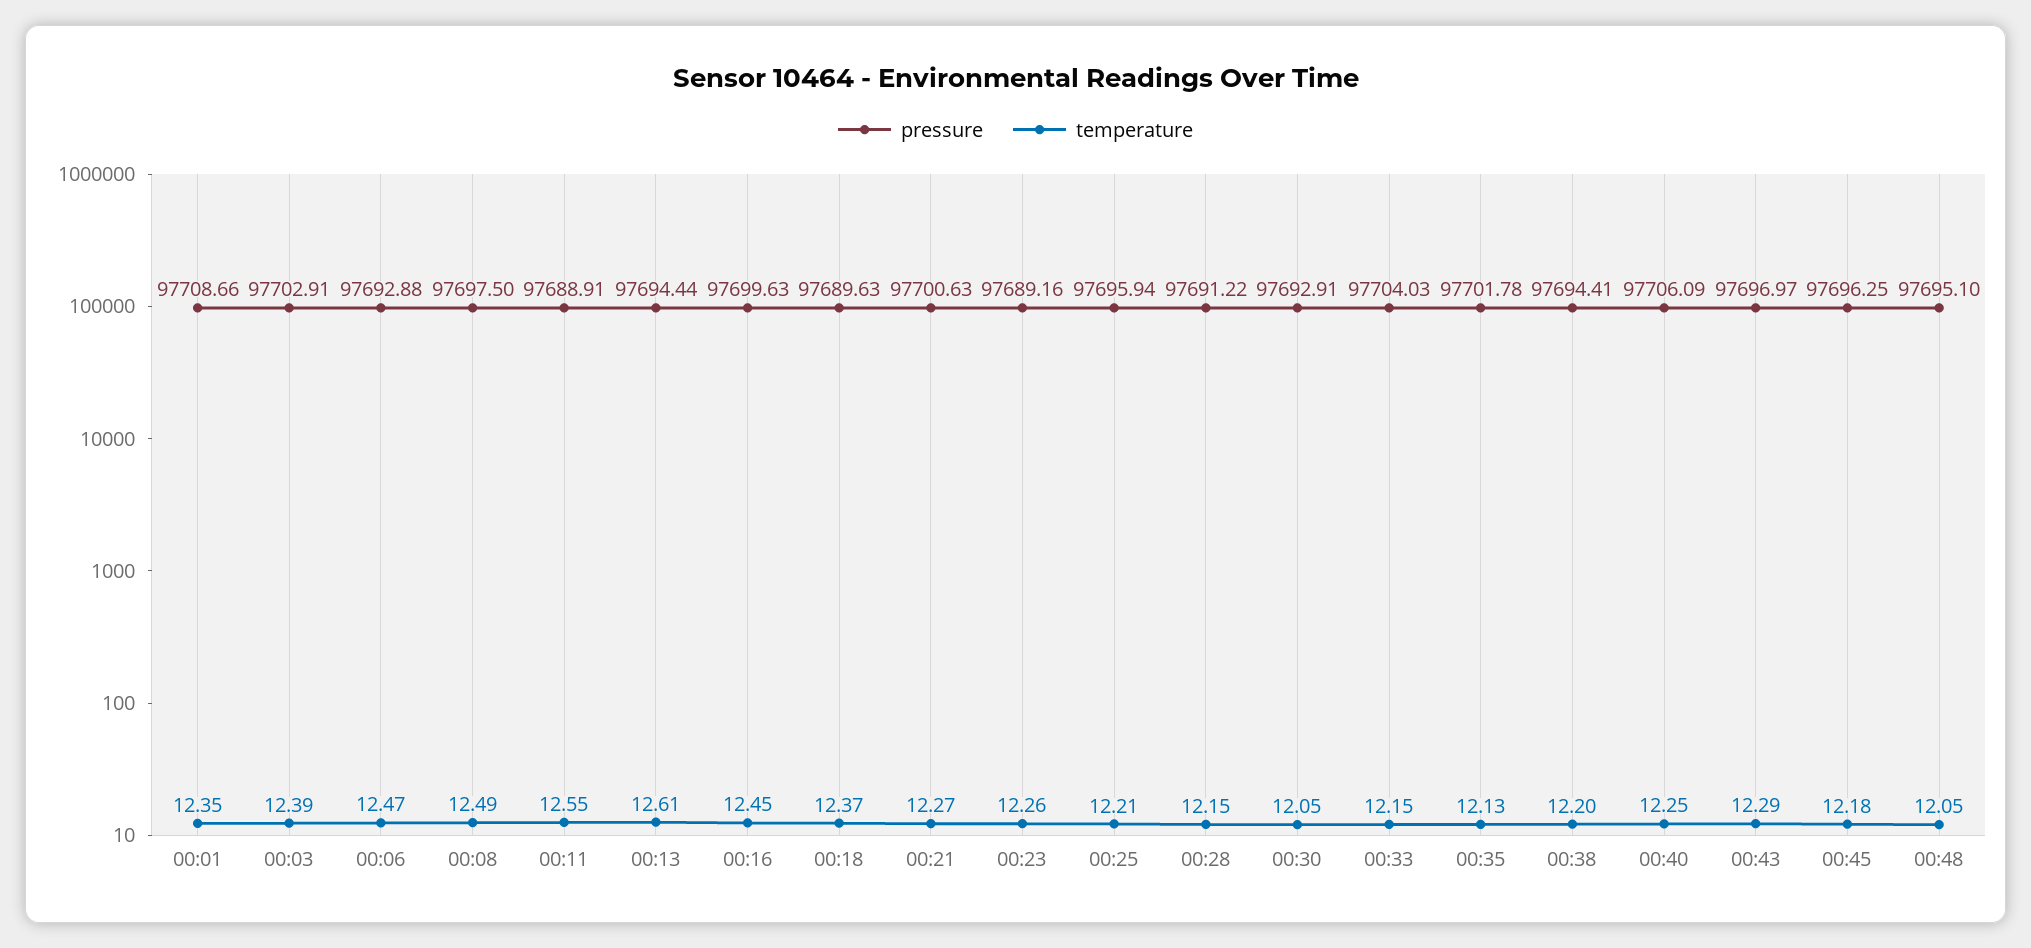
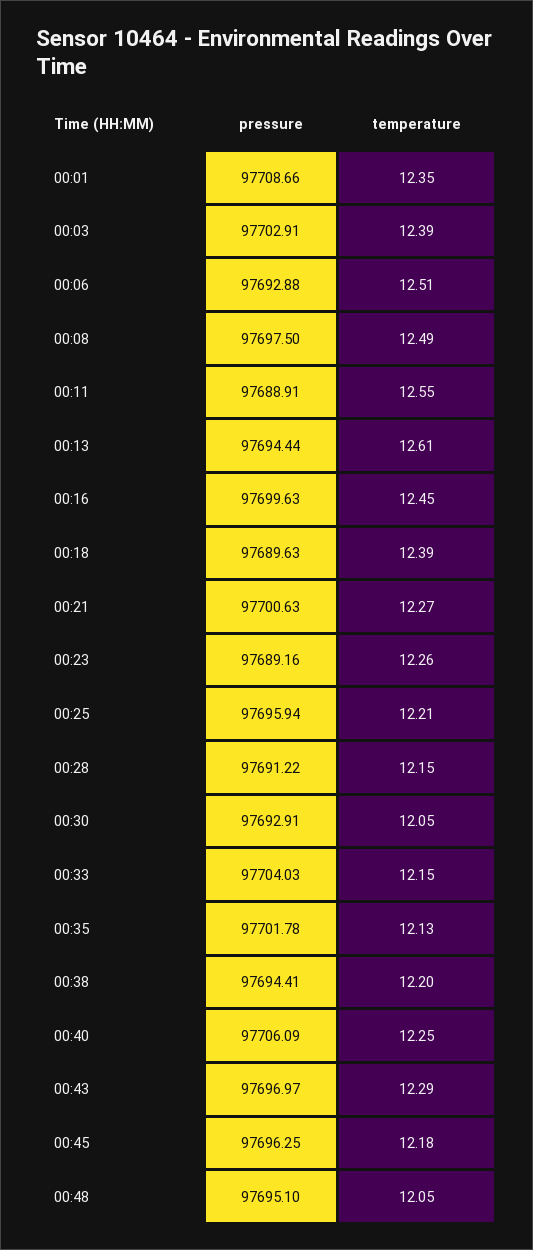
temperature, 00:06: 12.47 -> 12.51
temperature, 00:18: 12.37 -> 12.39

